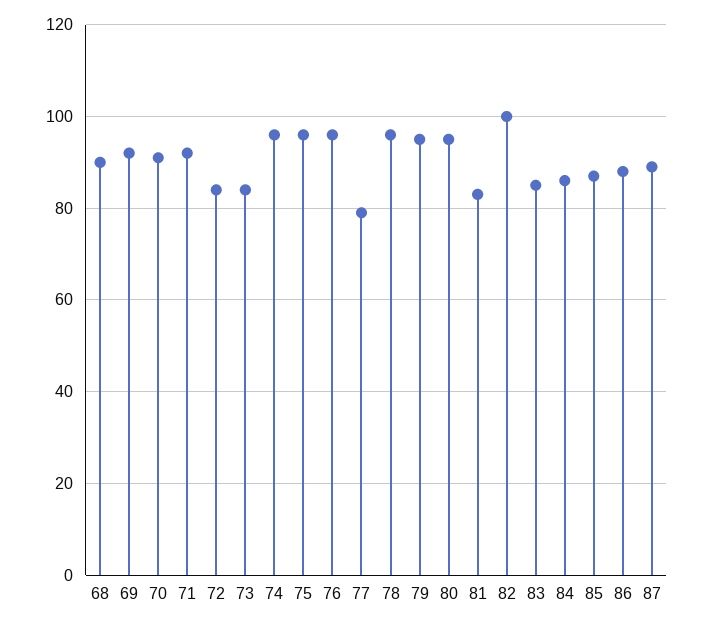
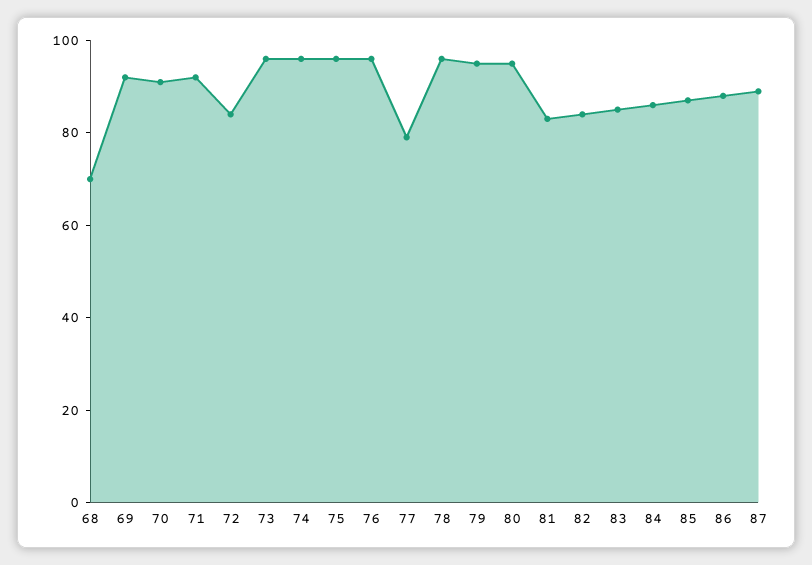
68: 90 -> 70
73: 85 -> 95
82: 100 -> 85

